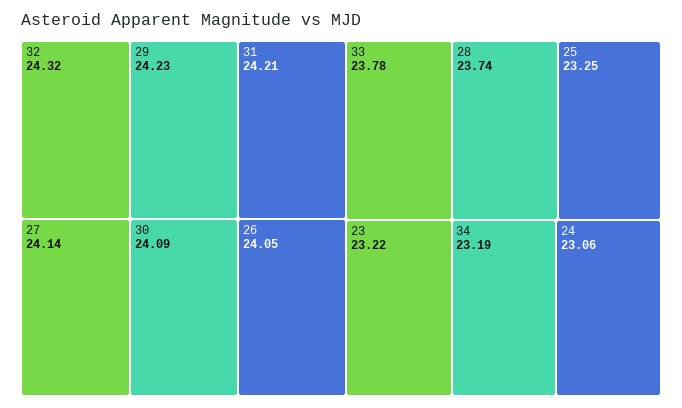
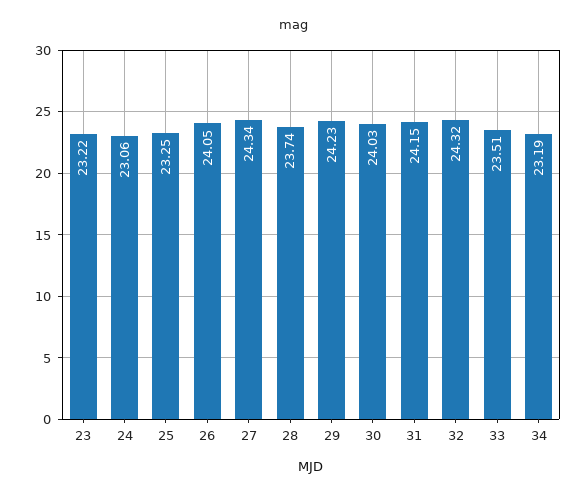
31: 24.21 -> 24.15
27: 24.14 -> 24.34
30: 24.09 -> 24.03
33: 23.78 -> 23.51

